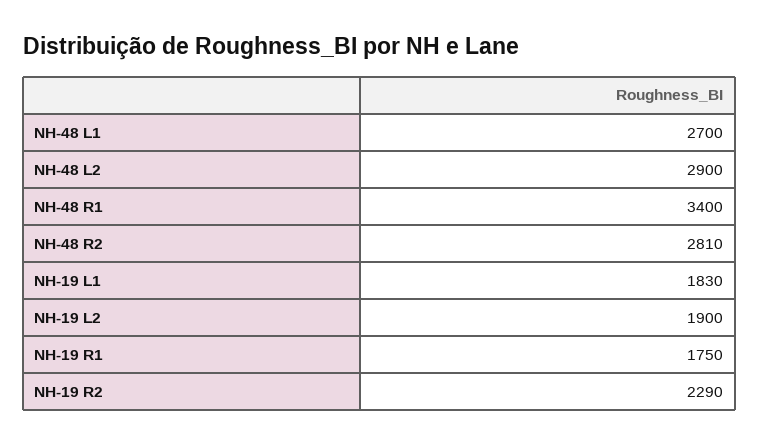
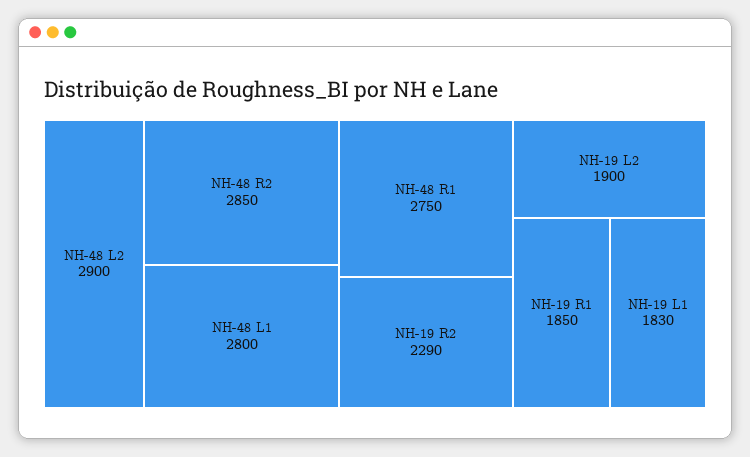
NH-48 L1: 2700 -> 2800
NH-48 R1: 3400 -> 2750
NH-48 R2: 2810 -> 2850
NH-19 R1: 1750 -> 1850

